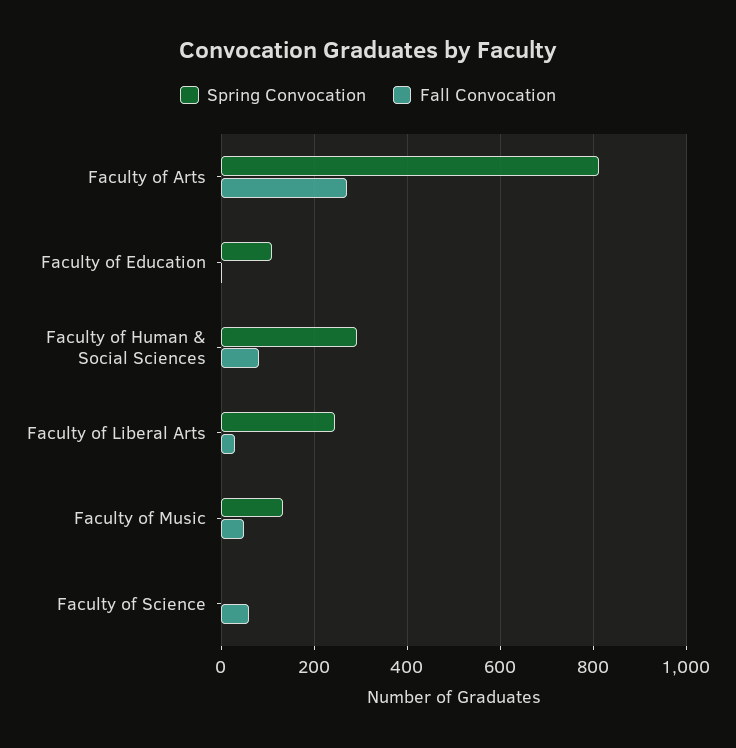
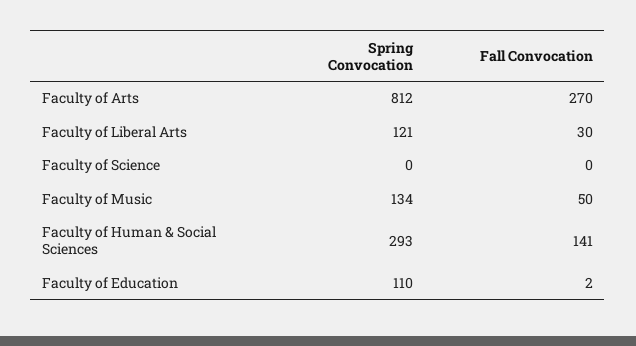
Fall Convocation, Faculty of Human & Social Sciences: 80 -> 141
Spring Convocation, Faculty of Liberal Arts: 240 -> 121
Fall Convocation, Faculty of Science: 60 -> 0

